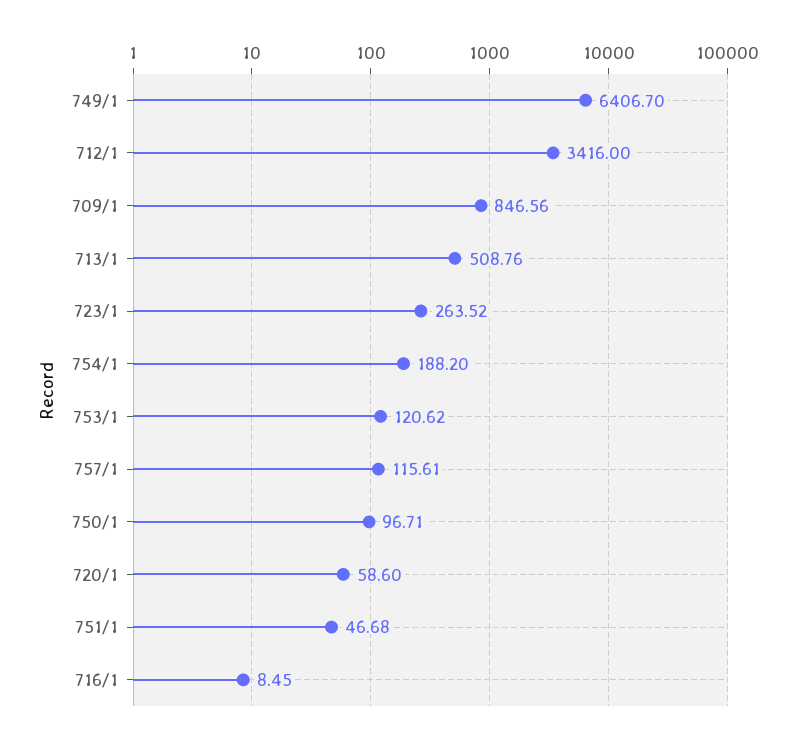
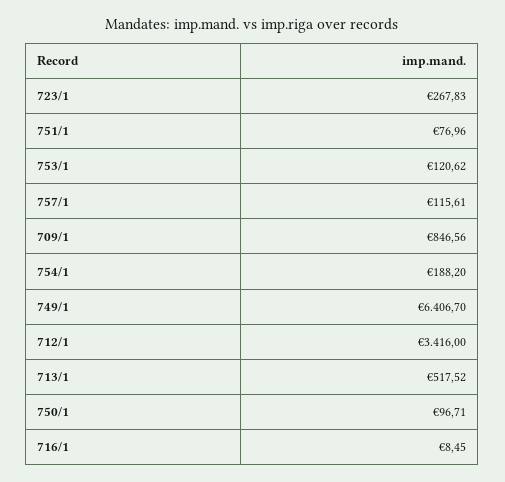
713/1: 508.76 -> 517.52
723/1: 263.52 -> 267.83
720/1: 58.6 -> none
751/1: 46.68 -> 76.96

